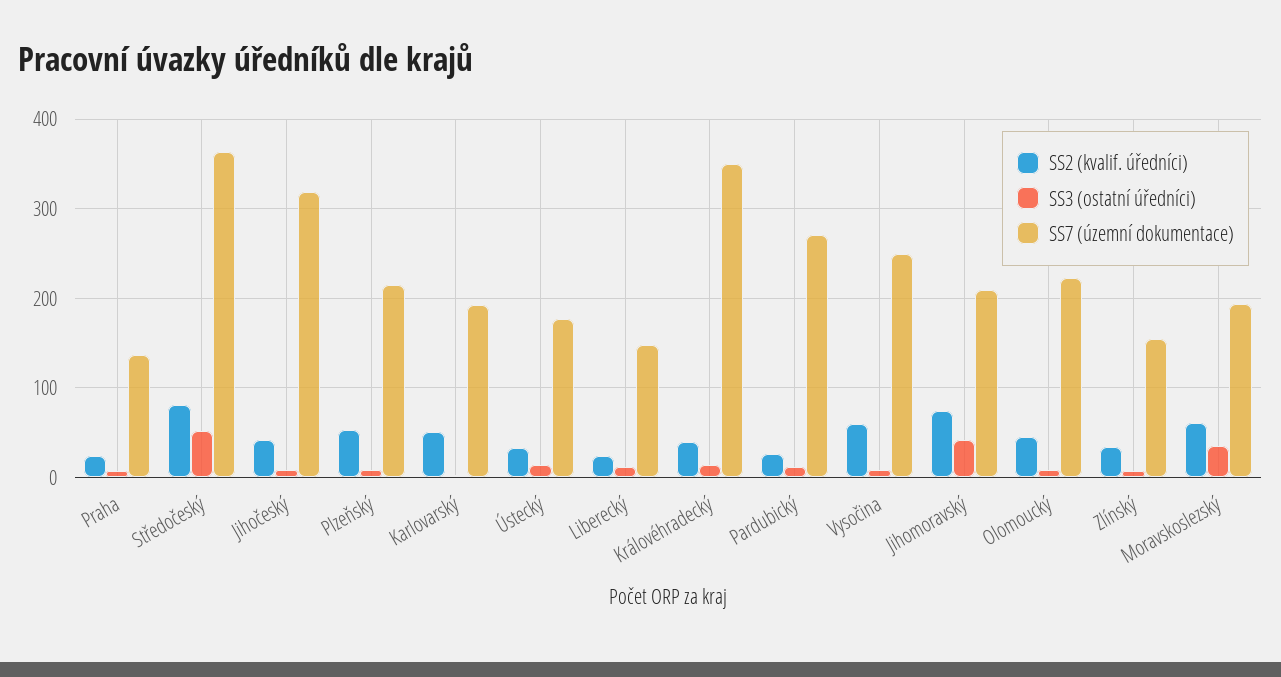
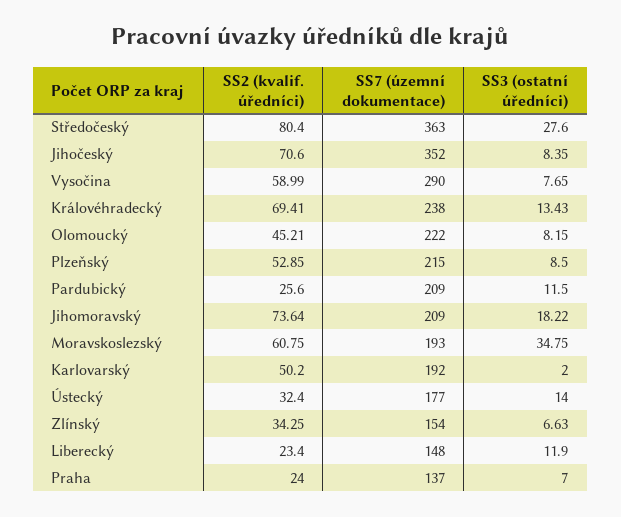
SS3 (ostatní úředníci), Středočeský: 50 -> 27.6
SS2 (kvalif. úředníci), Jihočeský: 40 -> 70.6
SS7 (územní dokumentace), Jihočeský: 320 -> 352
SS2 (kvalif. úředníci), Královéhradecký: 40 -> 69.41
SS7 (územní dokumentace), Královéhradecký: 350 -> 238
SS7 (územní dokumentace), Pardubický: 270 -> 209
SS7 (územní dokumentace), Vysočina: 250 -> 290
SS3 (ostatní úředníci), Jihomoravský: 40 -> 18.22

